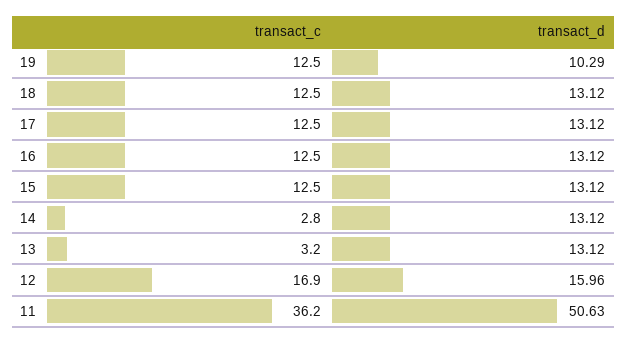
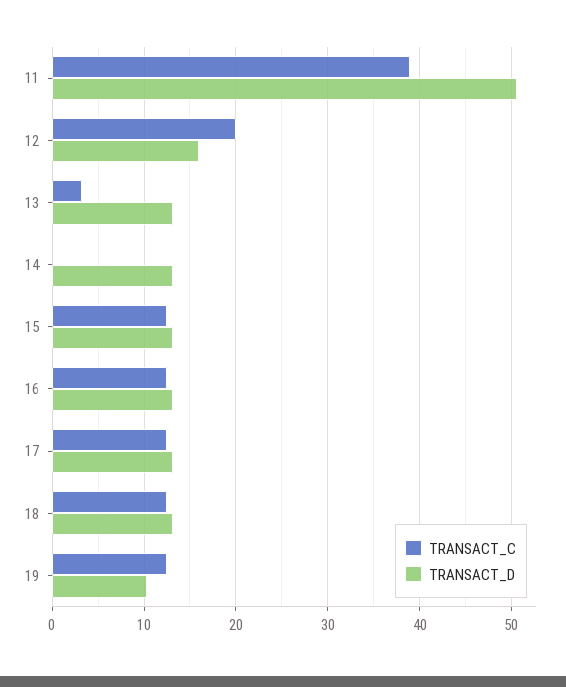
transact_c, 14: 2.8 -> 0
transact_c, 12: 16.9 -> 20
transact_c, 11: 36.2 -> 39

